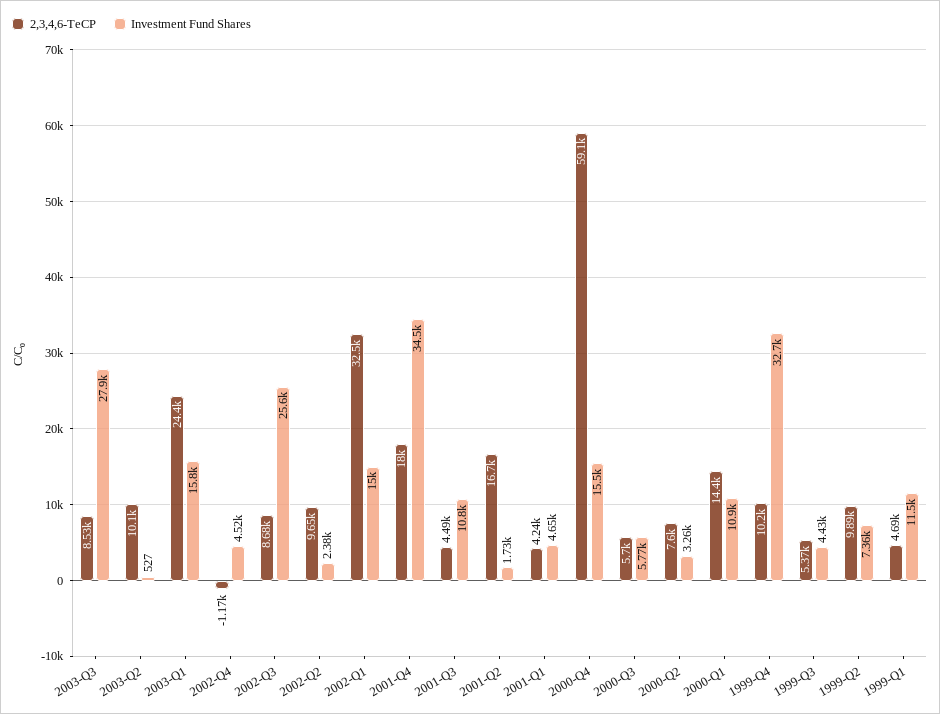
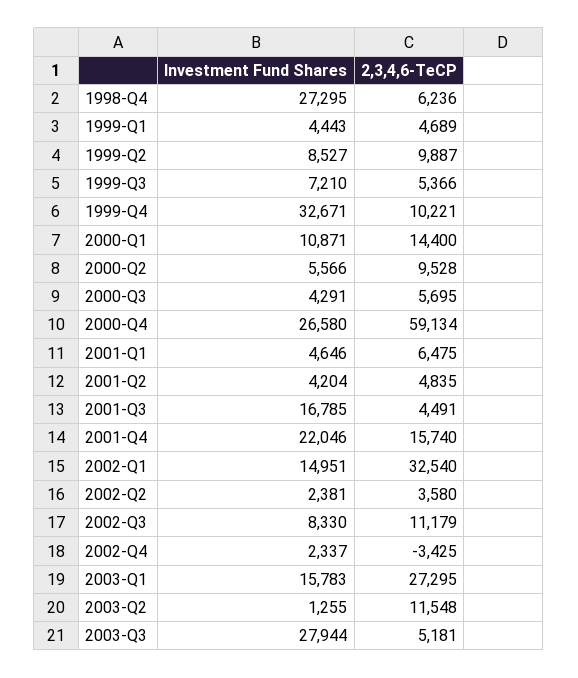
2,3,4,6-TeCP, 2003-Q3: 8530 -> 5181
2,3,4,6-TeCP, 2003-Q2: 10100 -> 11548
Investment Fund Shares, 2003-Q2: 527 -> 1255
2,3,4,6-TeCP, 2003-Q1: 24400 -> 27295
2,3,4,6-TeCP, 2002-Q4: -1170 -> -3425
Investment Fund Shares, 2002-Q4: 4520 -> 2337
2,3,4,6-TeCP, 2002-Q3: 8680 -> 11179
Investment Fund Shares, 2002-Q3: 25600 -> 8330
2,3,4,6-TeCP, 2002-Q2: 9650 -> 3580
2,3,4,6-TeCP, 2001-Q4: 18000 -> 15740
Investment Fund Shares, 2001-Q4: 34500 -> 22046
Investment Fund Shares, 2001-Q3: 10800 -> 16785
2,3,4,6-TeCP, 2001-Q2: 16700 -> 4835
Investment Fund Shares, 2001-Q2: 1730 -> 4204
2,3,4,6-TeCP, 2001-Q1: 4240 -> 6475
Investment Fund Shares, 2000-Q4: 15500 -> 26580
Investment Fund Shares, 2000-Q3: 5770 -> 4291
2,3,4,6-TeCP, 2000-Q2: 7600 -> 9528
Investment Fund Shares, 2000-Q2: 3260 -> 5566
Investment Fund Shares, 1999-Q3: 4430 -> 7210
Investment Fund Shares, 1999-Q2: 7360 -> 8527
Investment Fund Shares, 1999-Q1: 11500 -> 4443
Investment Fund Shares, 1998-Q4: none -> 27295
2,3,4,6-TeCP, 1998-Q4: none -> 6236

